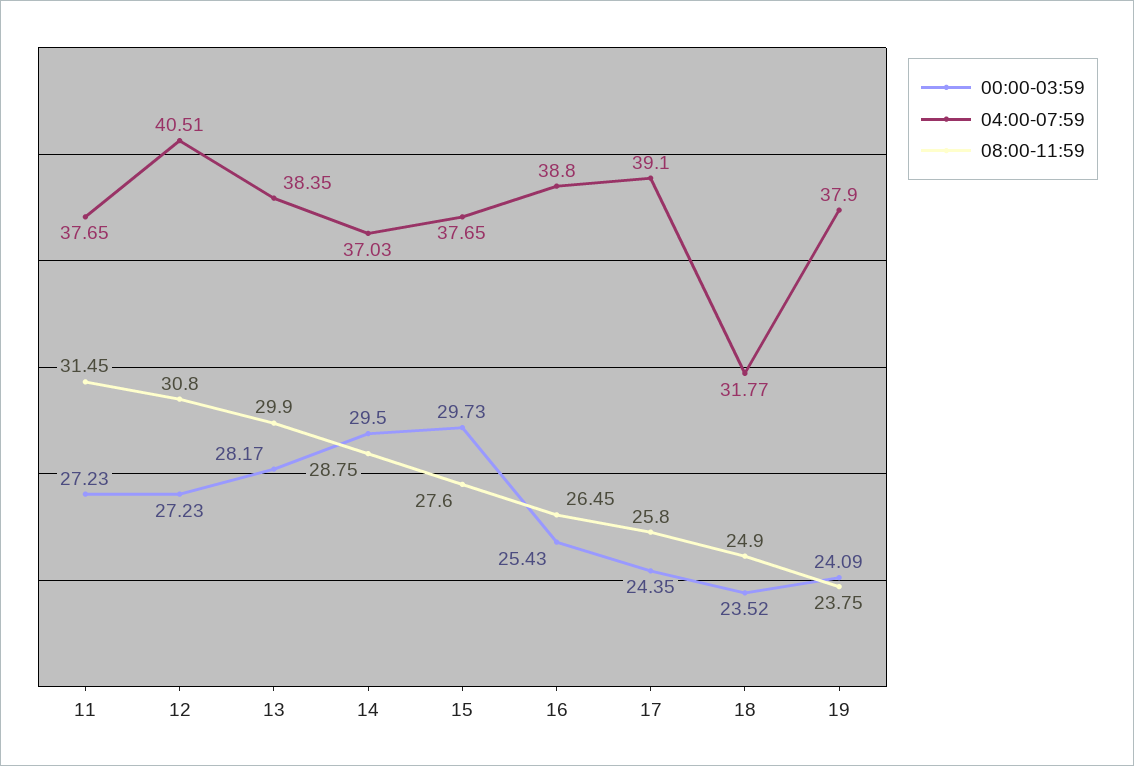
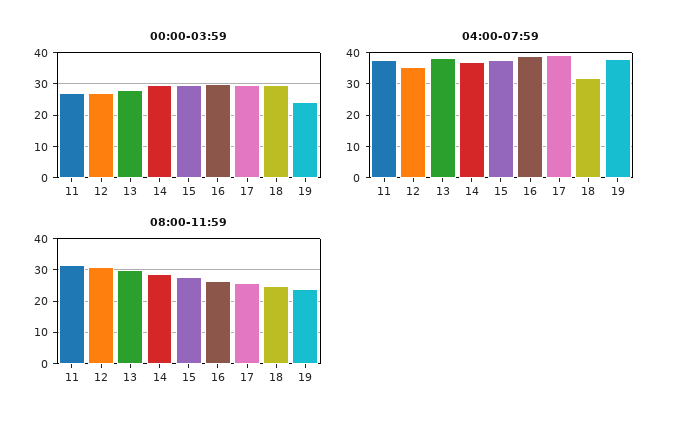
04:00-07:59, 12: 40.51 -> 36
00:00-03:59, 16: 25.43 -> 30
00:00-03:59, 17: 24.35 -> 30
00:00-03:59, 18: 23.52 -> 30

